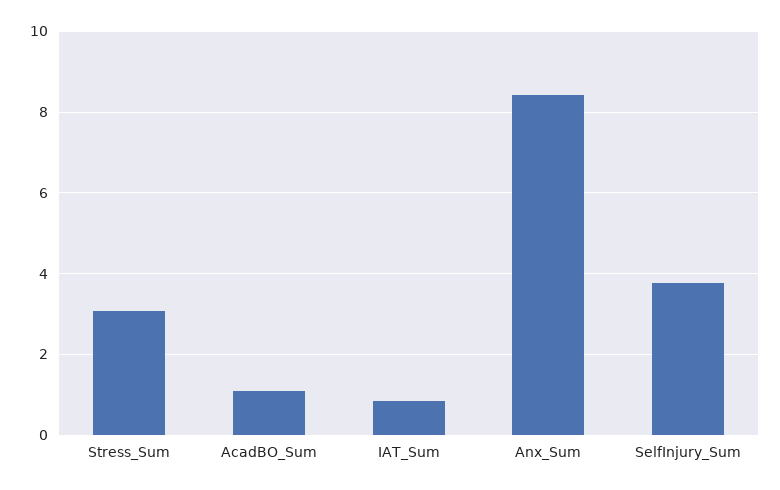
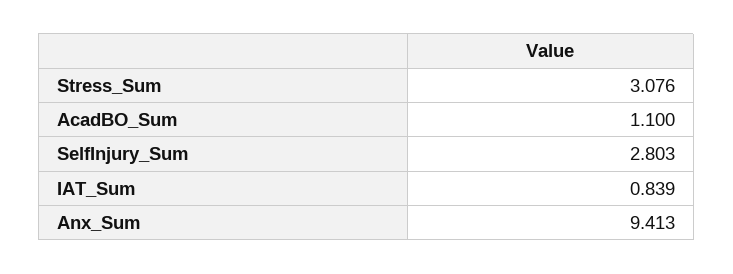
Anx_Sum: 8.4 -> 9.413
SelfInjury_Sum: 3.8 -> 2.803

